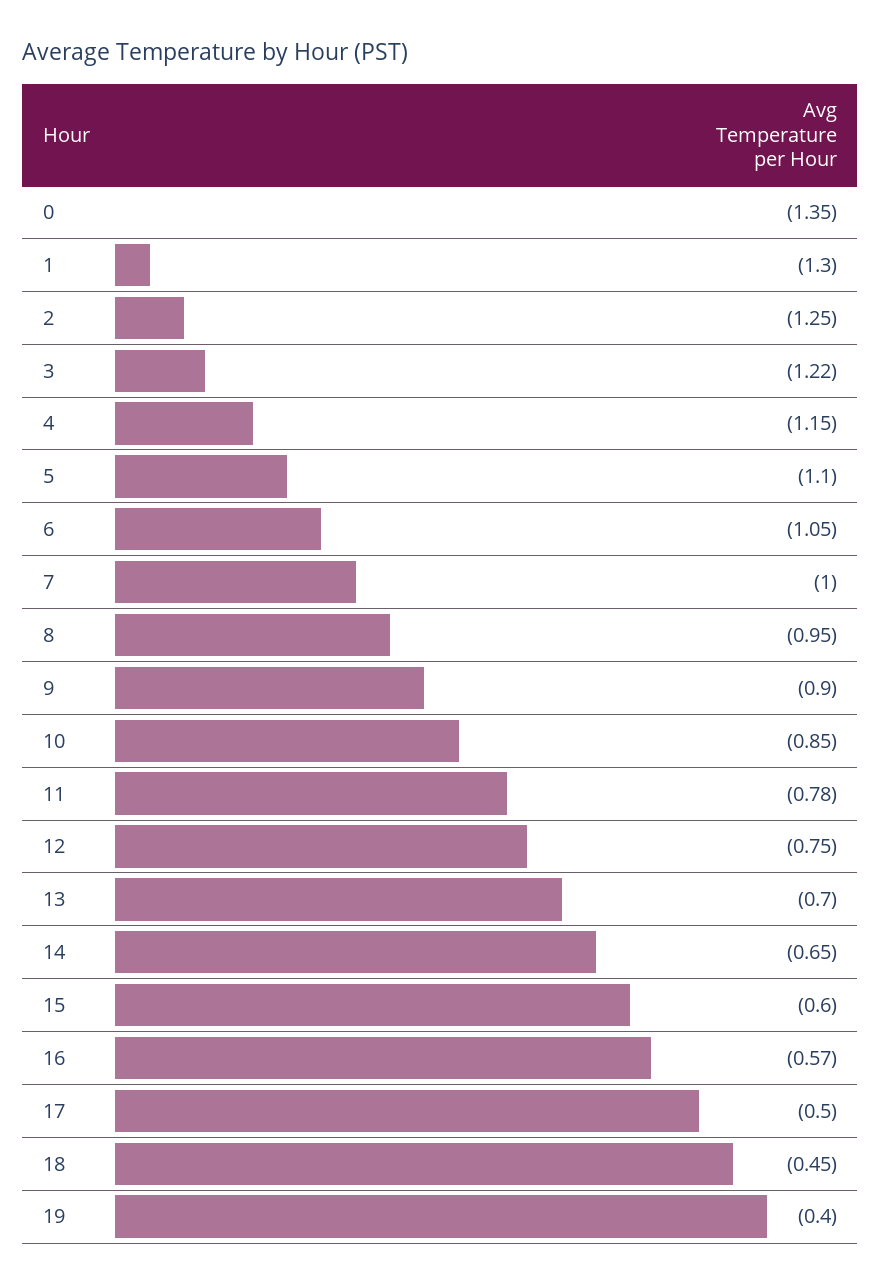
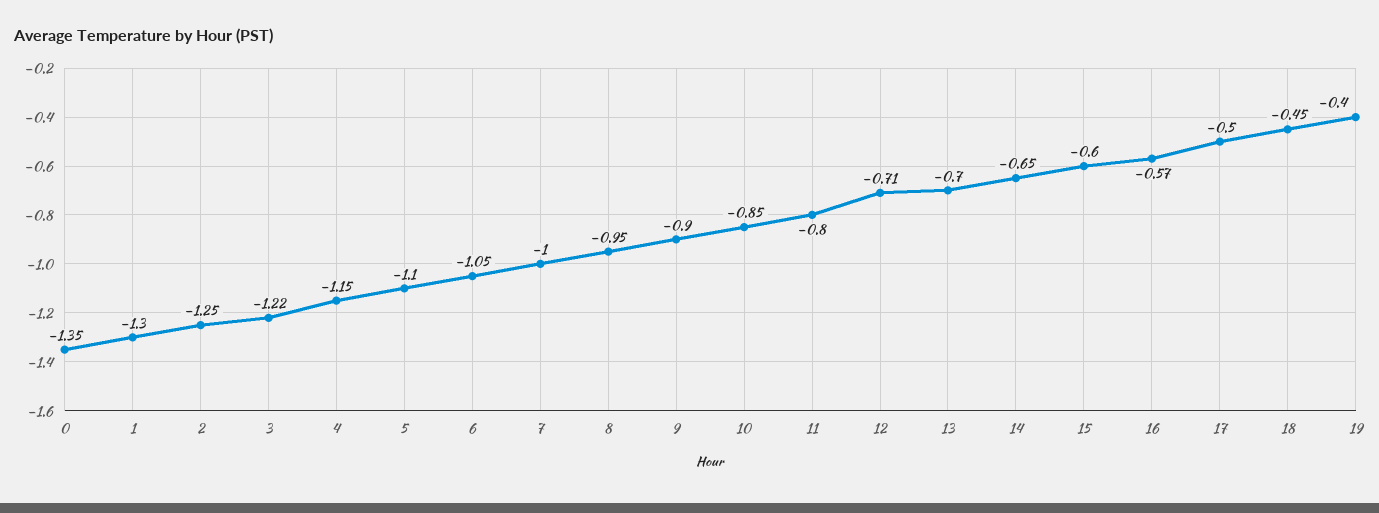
11: -0.78 -> -0.8
12: -0.75 -> -0.71

